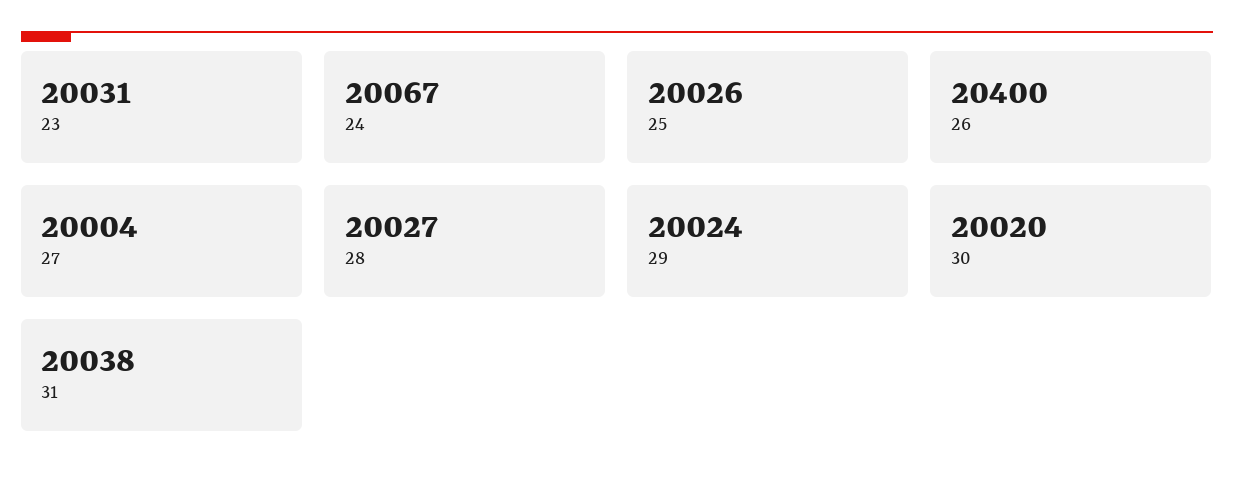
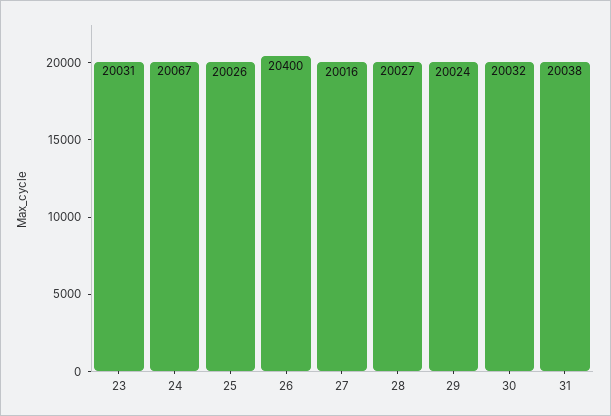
27: 20004 -> 20016
30: 20020 -> 20032

